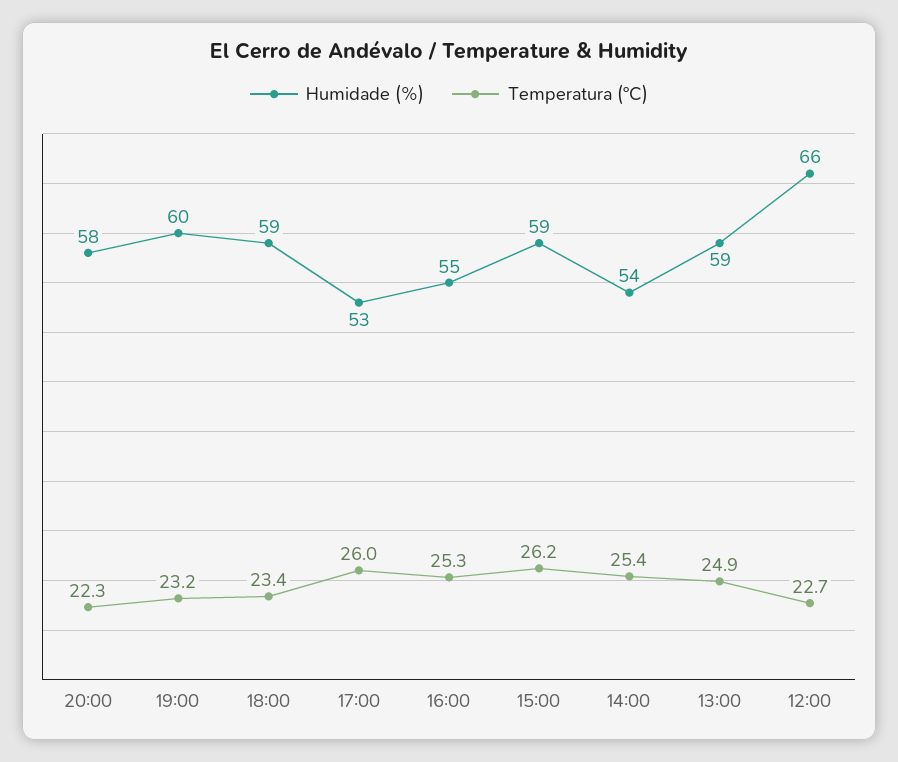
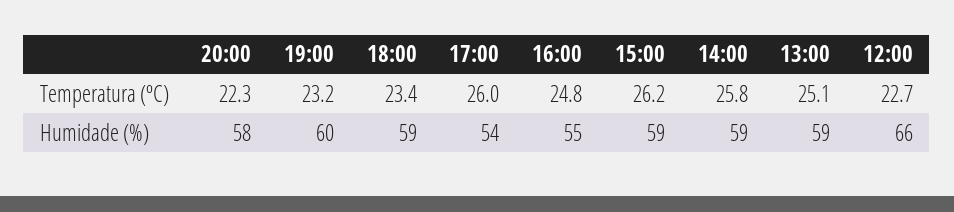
Humidade (%), 17:00: 53 -> 54
Temperatura (ºC), 16:00: 25.3 -> 24.8
Humidade (%), 14:00: 54 -> 59
Temperatura (ºC), 14:00: 25.4 -> 25.8
Temperatura (ºC), 13:00: 24.9 -> 25.1

